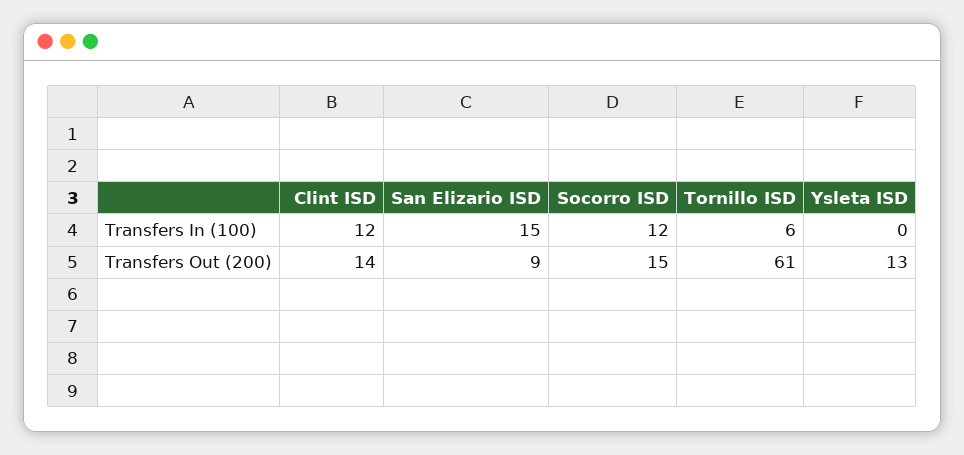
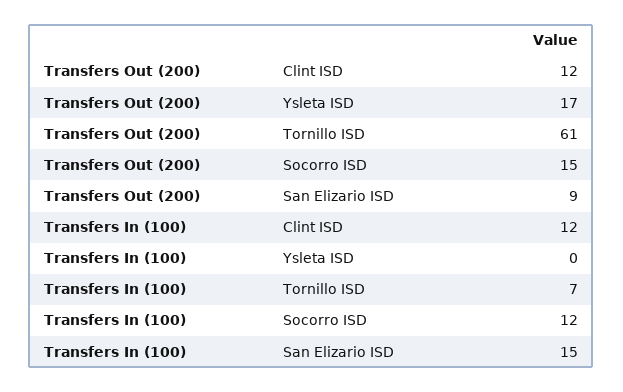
Tornillo ISD, Transfers In (100): 6 -> 7
Clint ISD, Transfers Out (200): 14 -> 12
Ysleta ISD, Transfers Out (200): 13 -> 17

